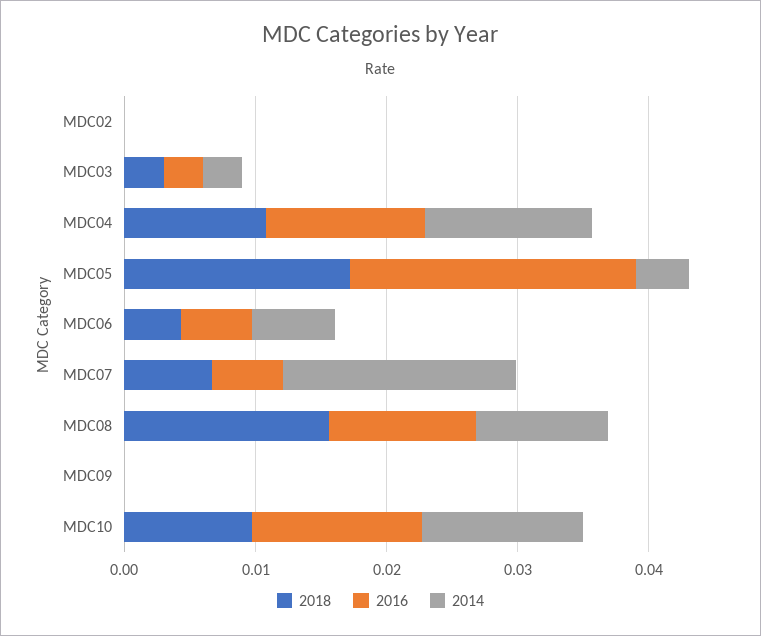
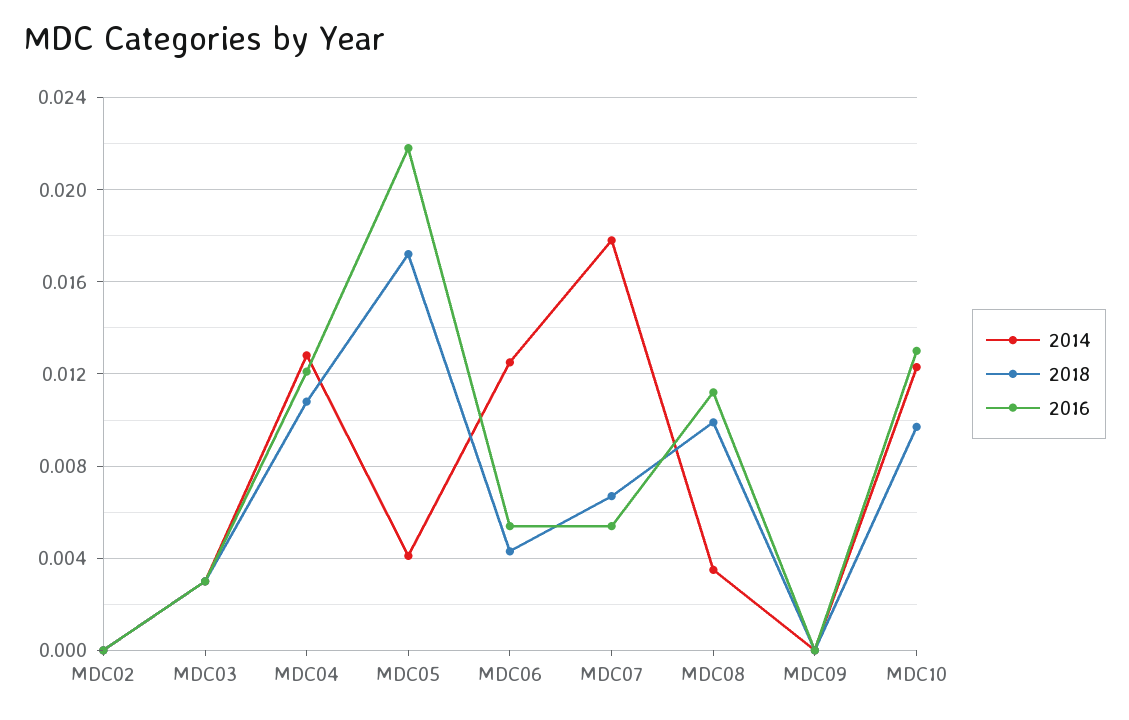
2014, MDC06: 0.006 -> 0.0125
2018, MDC08: 0.016 -> 0.01
2014, MDC08: 0.01 -> 0.0035

